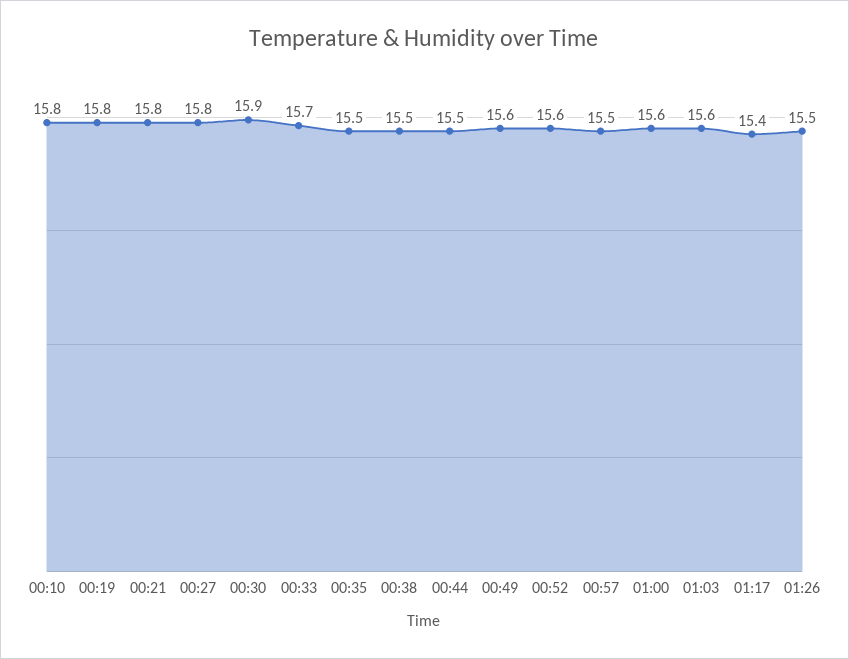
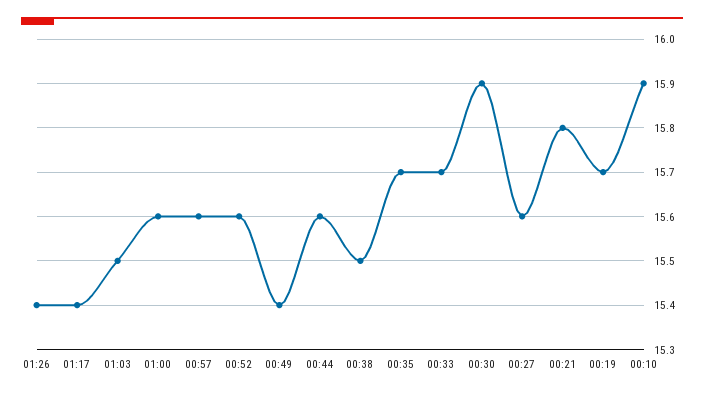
00:10: 15.8 -> 15.9
00:19: 15.8 -> 15.7
00:27: 15.8 -> 15.6
00:35: 15.5 -> 15.7
00:44: 15.5 -> 15.6
00:49: 15.6 -> 15.4
00:57: 15.5 -> 15.6
01:03: 15.6 -> 15.5
01:26: 15.5 -> 15.4

